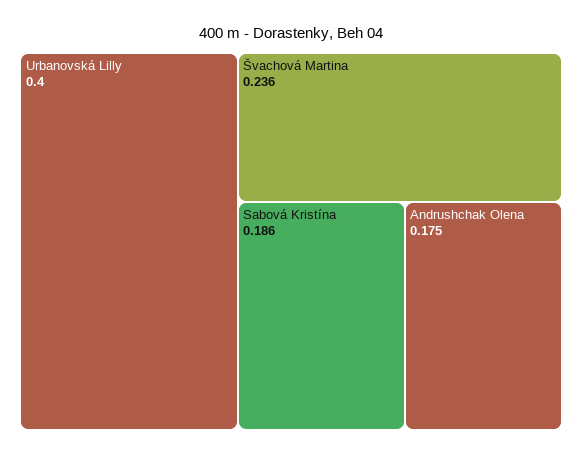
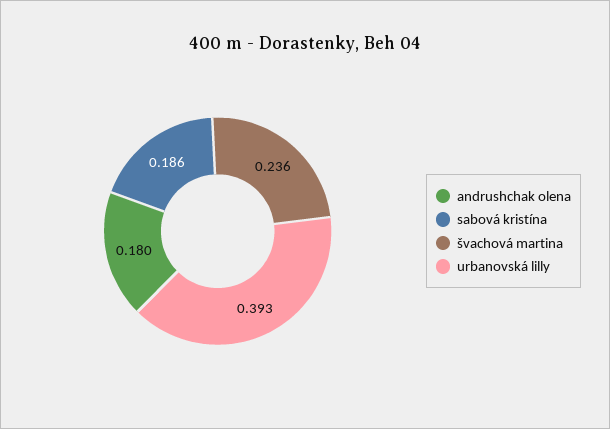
Urbanovská Lilly: 0.4 -> 0.393
Andrushchak Olena: 0.175 -> 0.18

